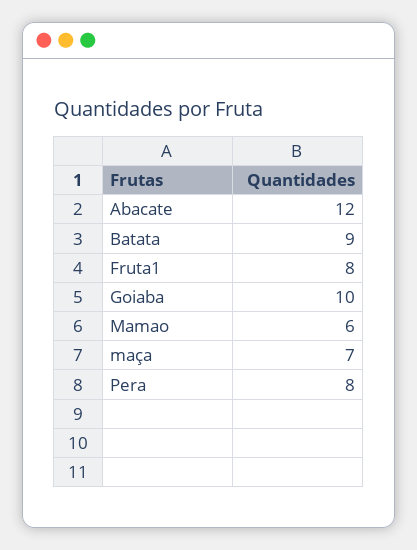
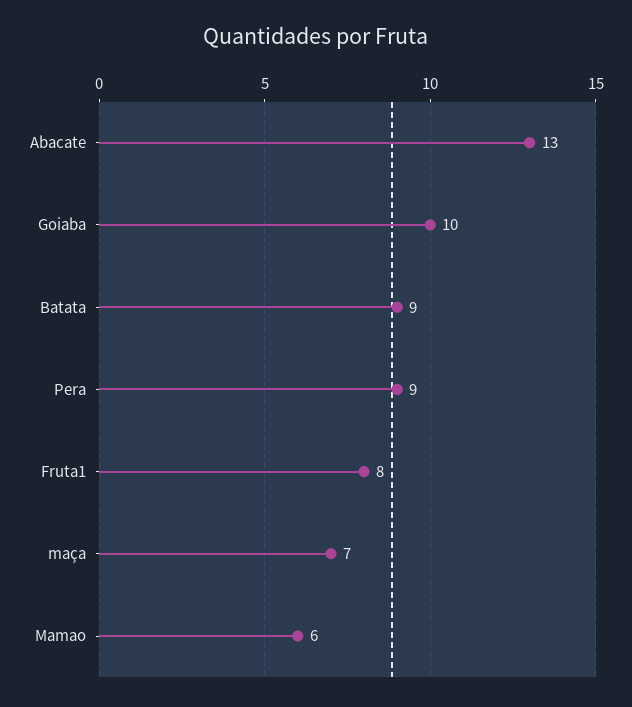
Abacate: 12 -> 13
Pera: 8 -> 9

